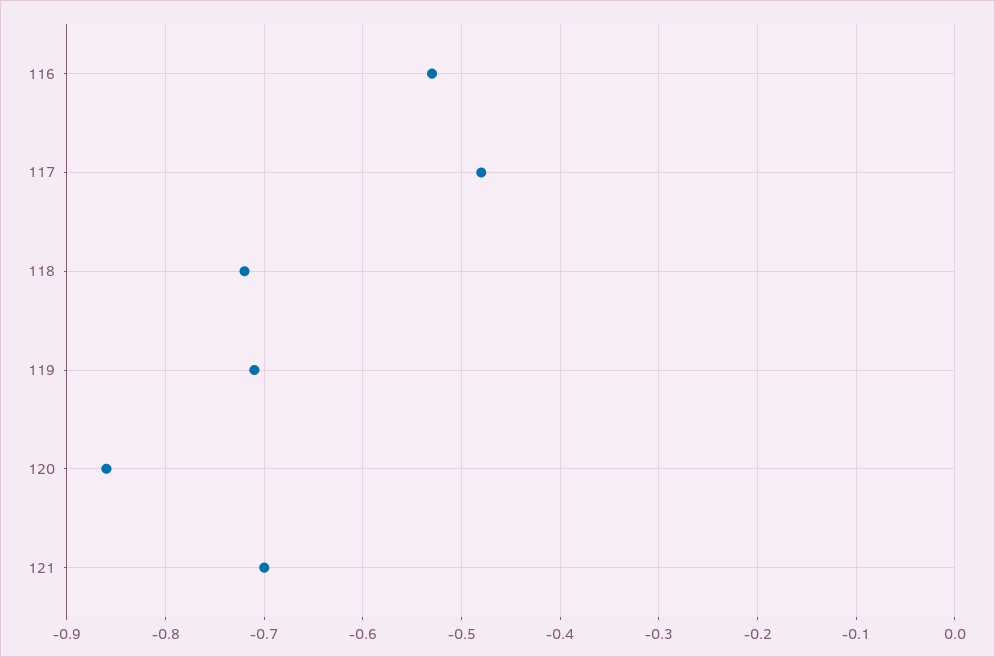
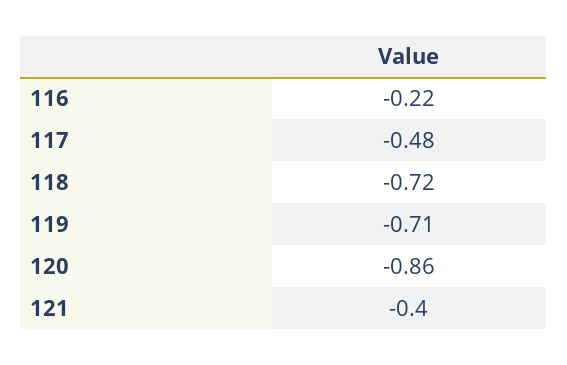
116: -0.53 -> -0.22
121: -0.7 -> -0.4

